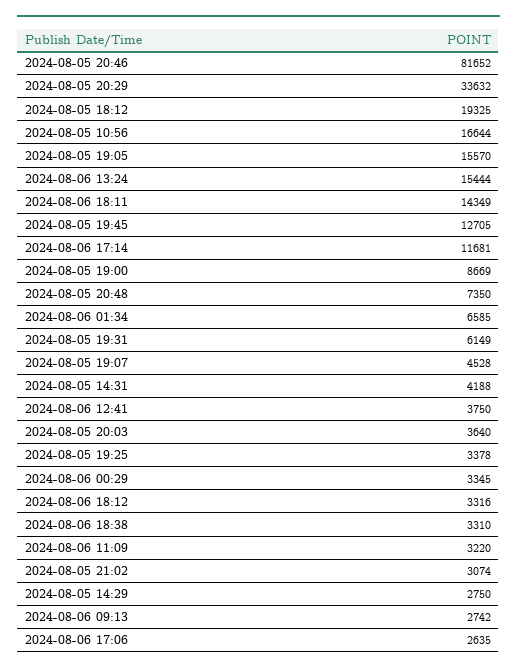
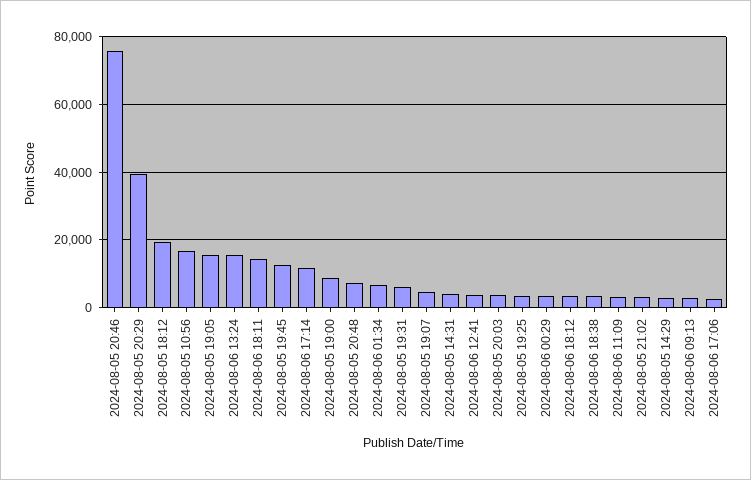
2024-08-05 20:46: 81652 -> 76000
2024-08-05 20:29: 33632 -> 40000

